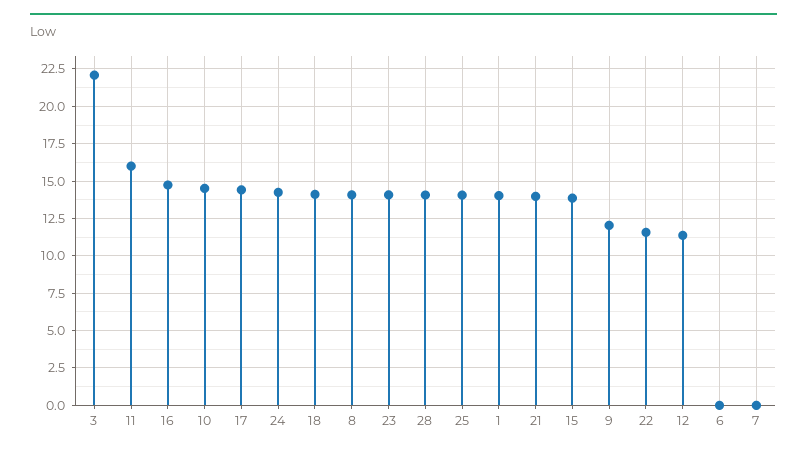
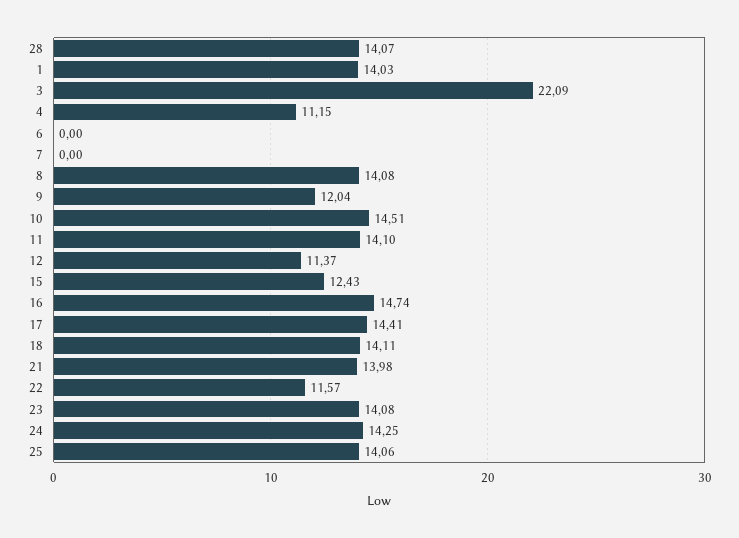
11: 16 -> 14.1
15: 14 -> 12.43
4: none -> 11.15

